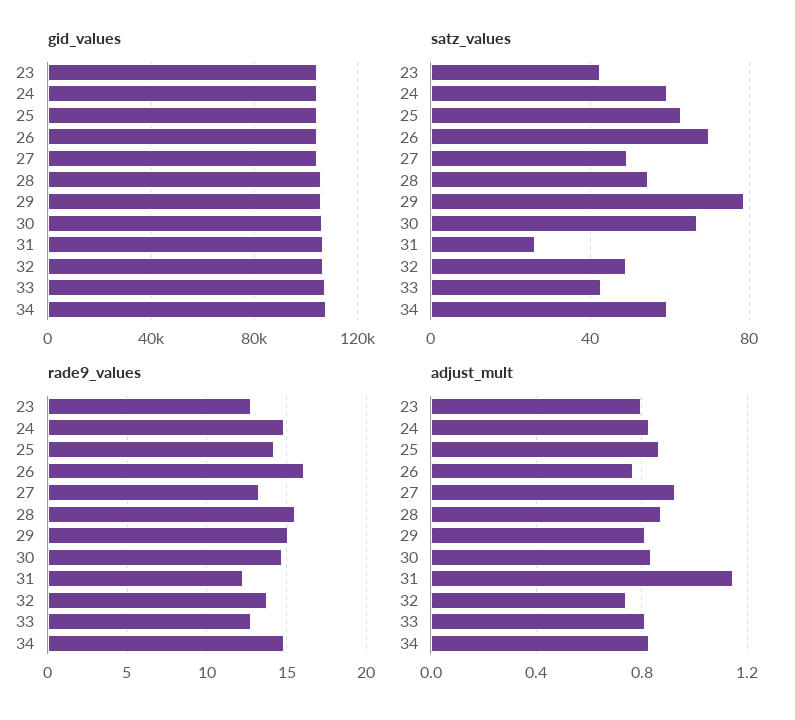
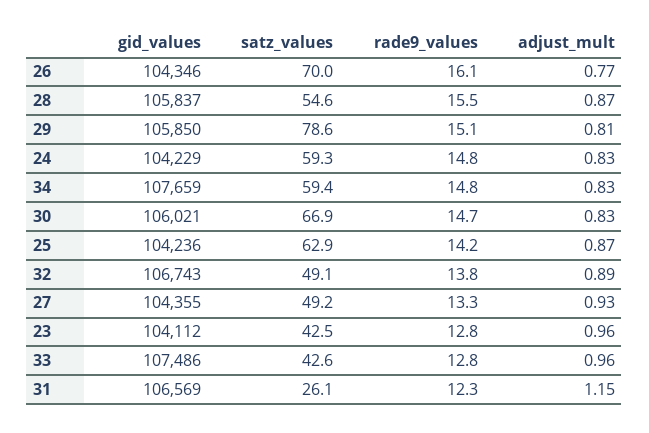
adjust_mult, 23: 0.8 -> 0.96
adjust_mult, 32: 0.75 -> 0.89
adjust_mult, 33: 0.8 -> 0.96

